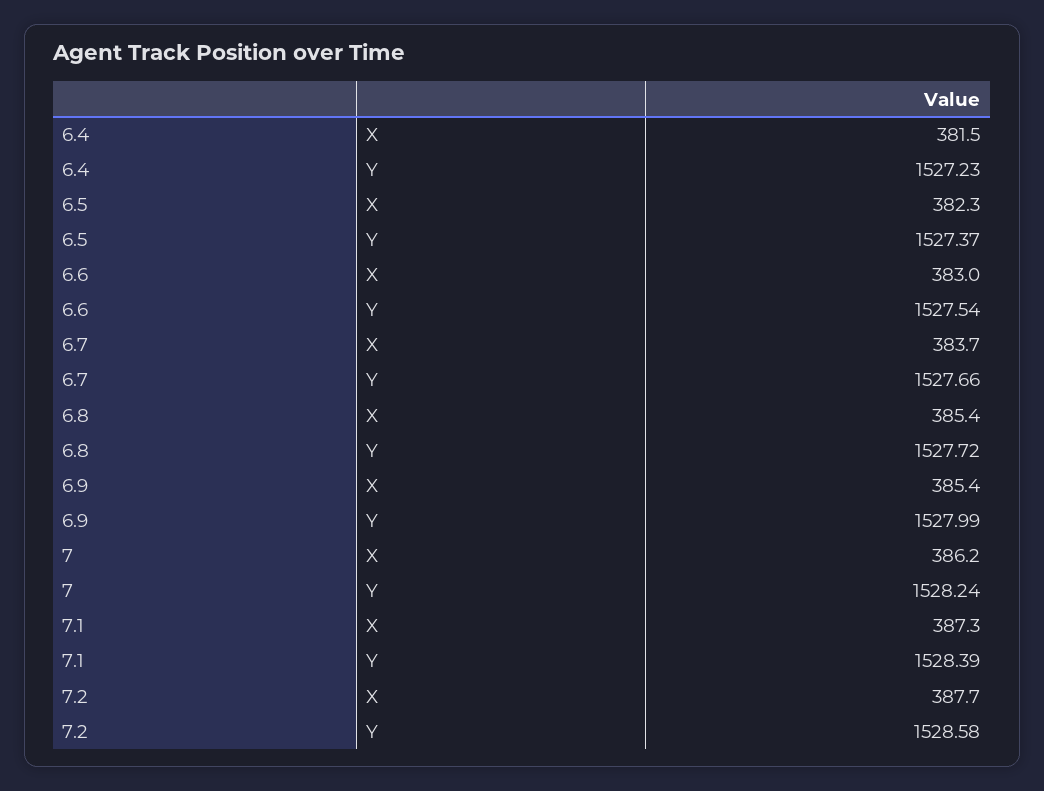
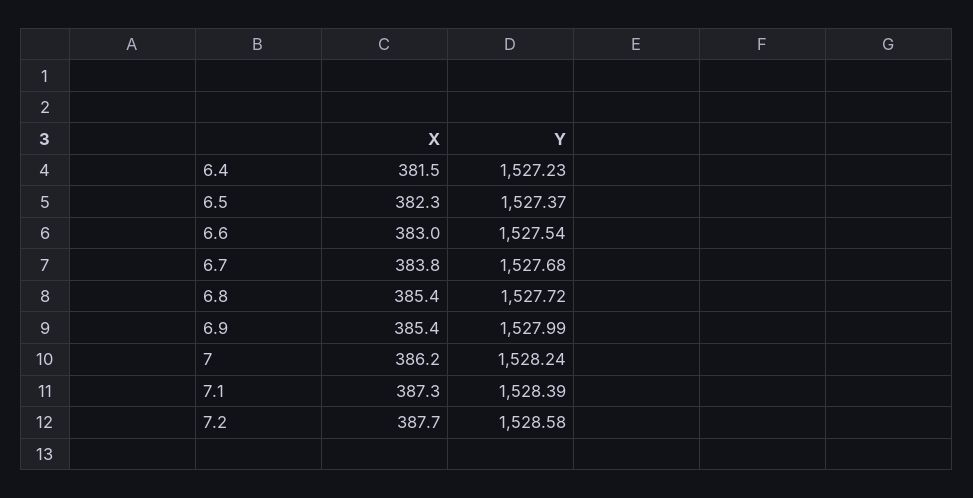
6.7, X: 383.7 -> 383.8
6.7, Y: 1527.66 -> 1527.68

